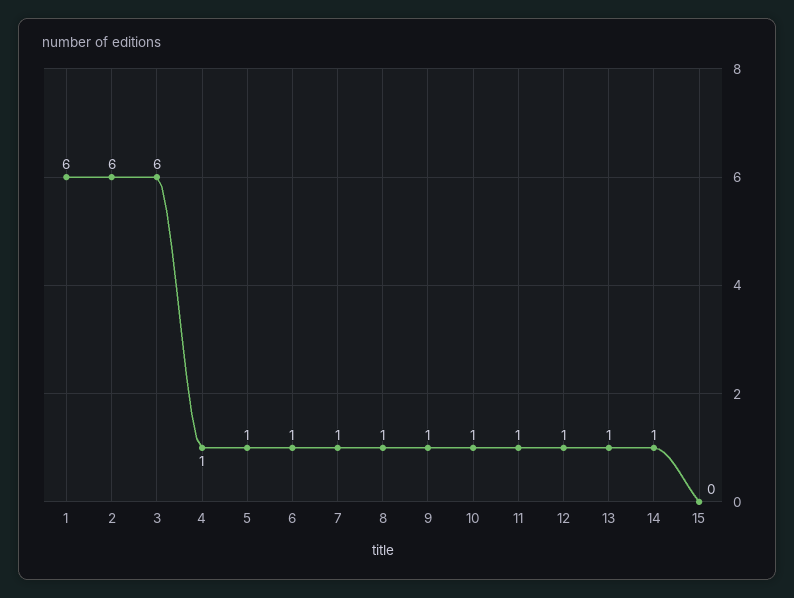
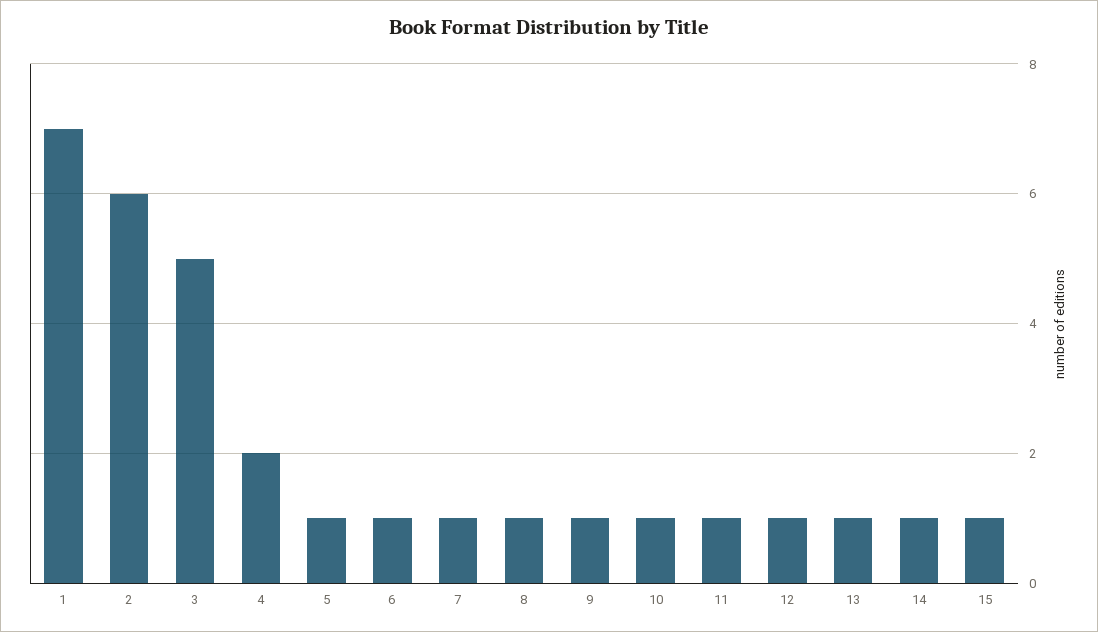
1: 6 -> 7
3: 6 -> 5
4: 1 -> 2
15: 0 -> 1

